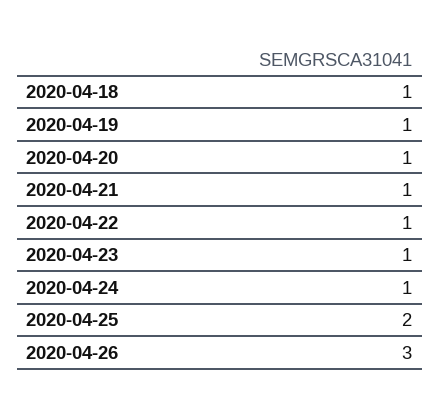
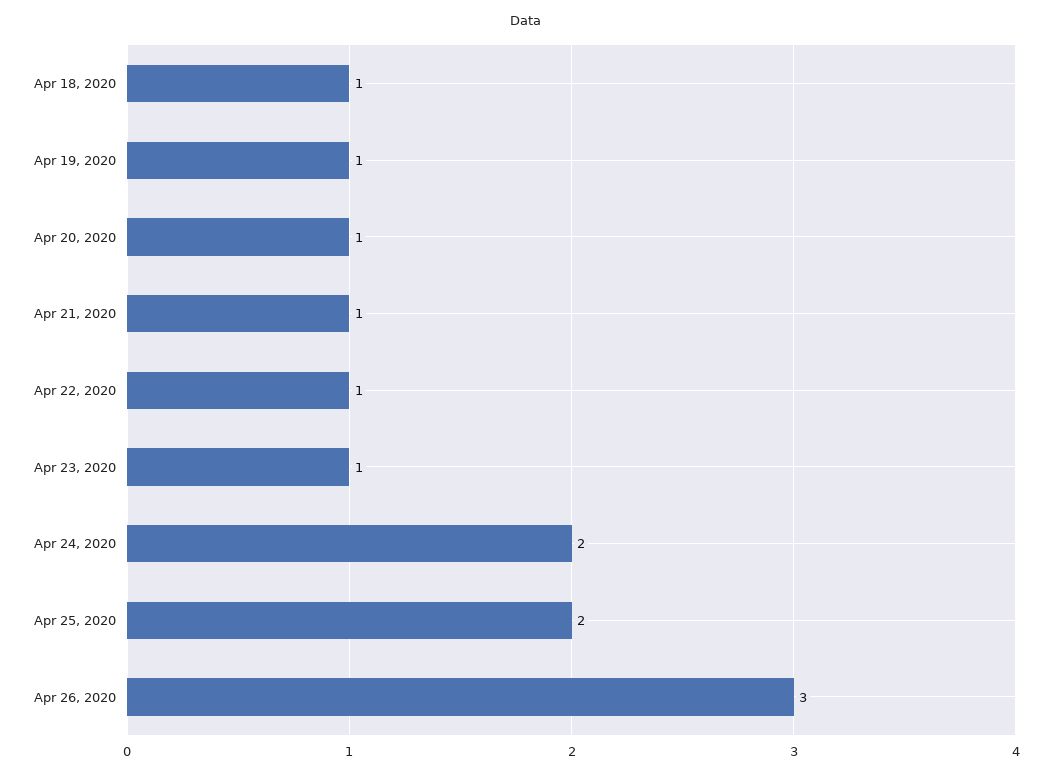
2020-04-24: 1 -> 2

